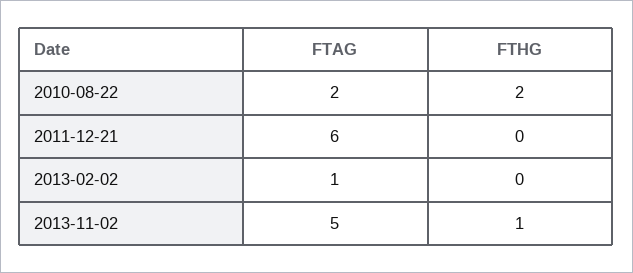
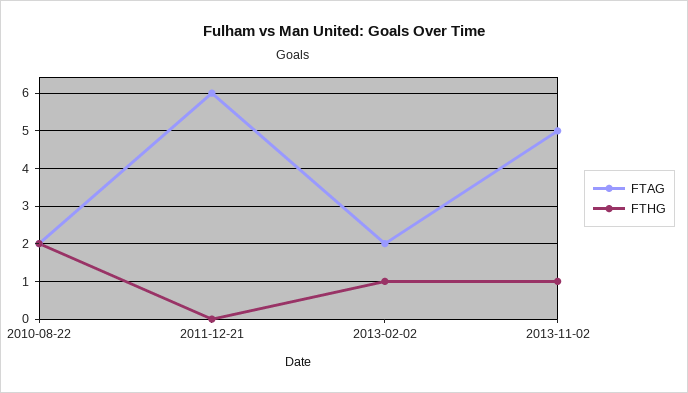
FTAG, 2013-02-02: 1 -> 2
FTHG, 2013-02-02: 0 -> 1

